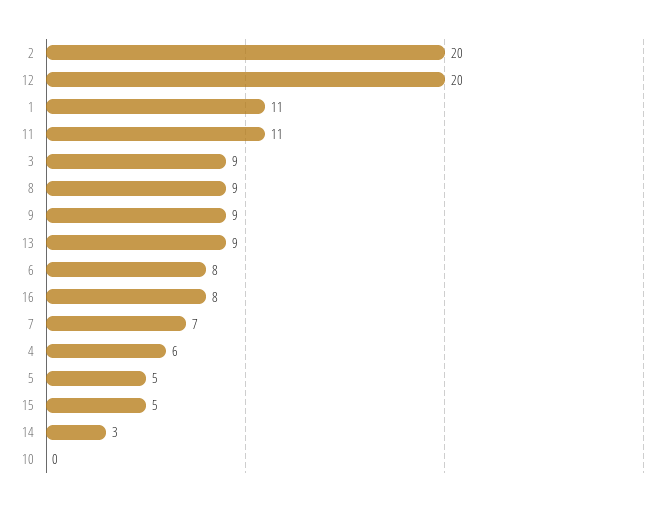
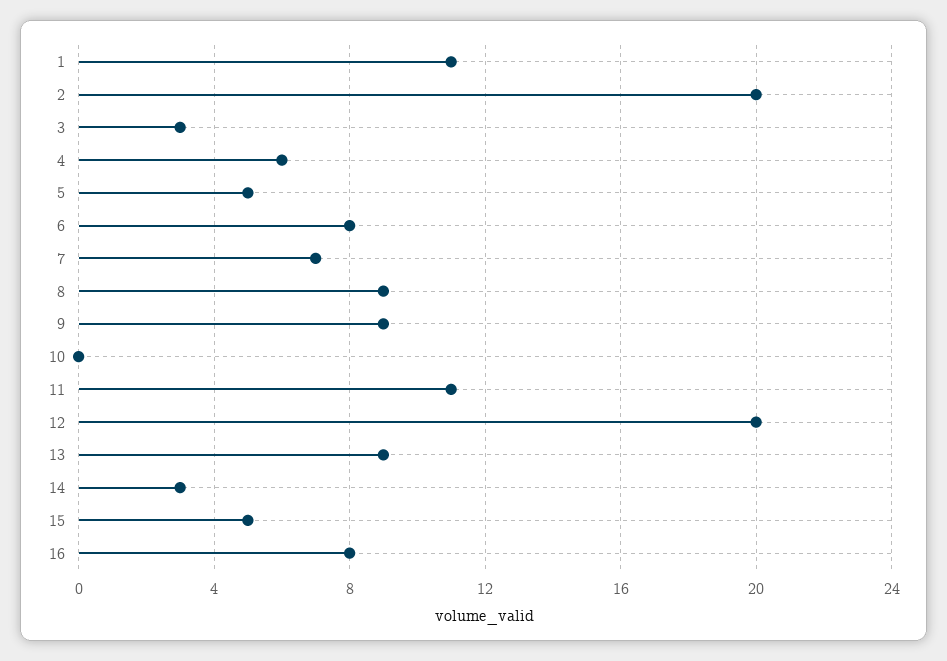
3: 9 -> 3

